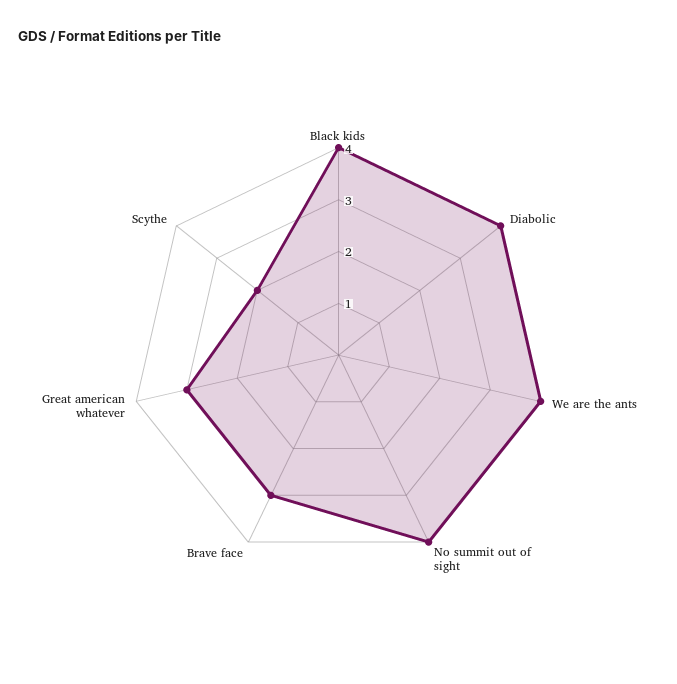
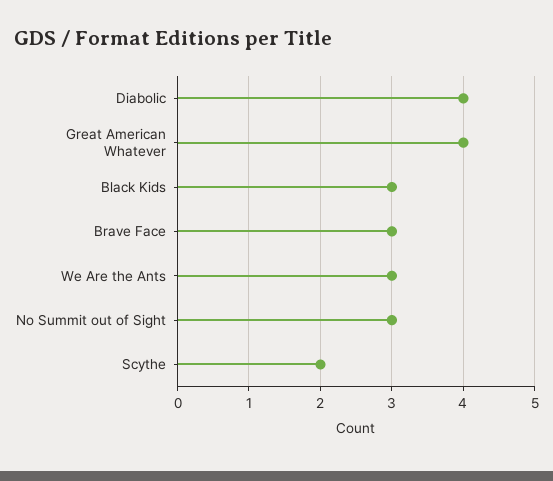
Black kids: 4 -> 3
We are the ants: 4 -> 3
No summit out of sight: 4 -> 3
Great american whatever: 3 -> 4

